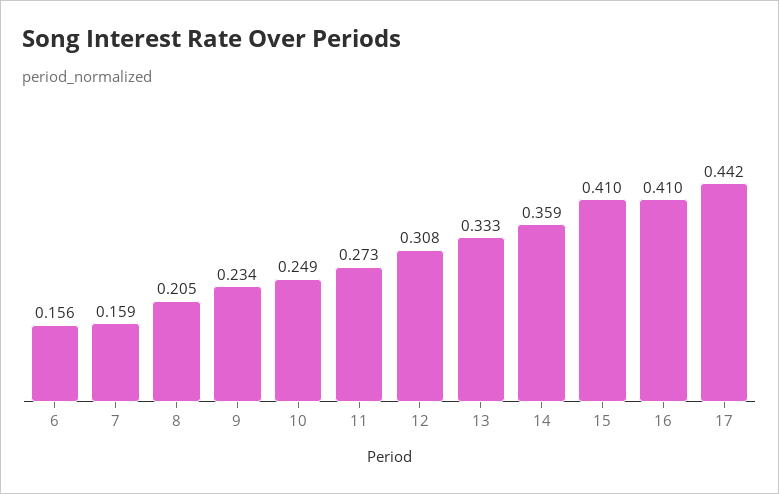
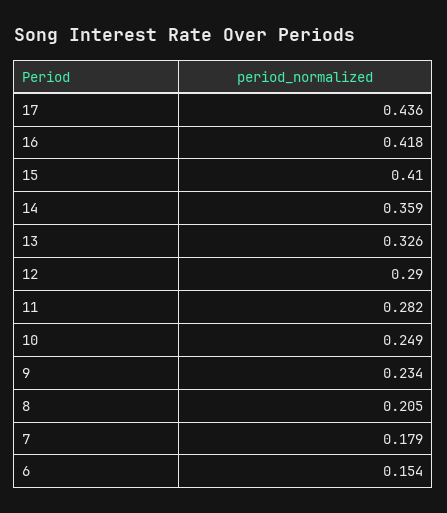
6: 0.156 -> 0.154
7: 0.159 -> 0.179
11: 0.273 -> 0.282
12: 0.308 -> 0.29
13: 0.333 -> 0.326
16: 0.41 -> 0.418
17: 0.442 -> 0.436

